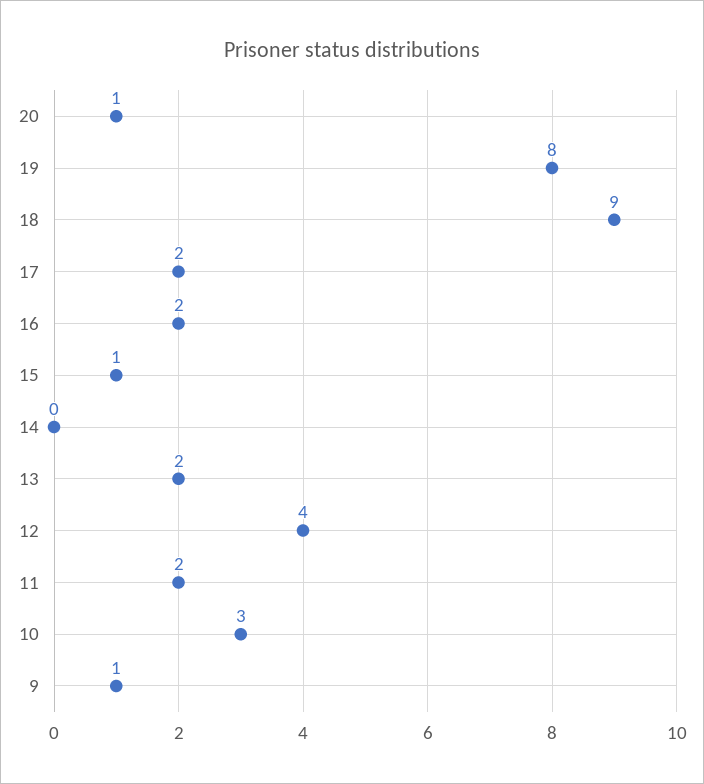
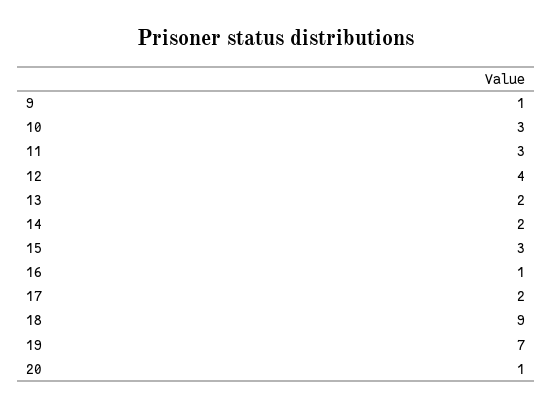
19: 8 -> 7
16: 2 -> 1
15: 1 -> 3
14: 0 -> 2
11: 2 -> 3

